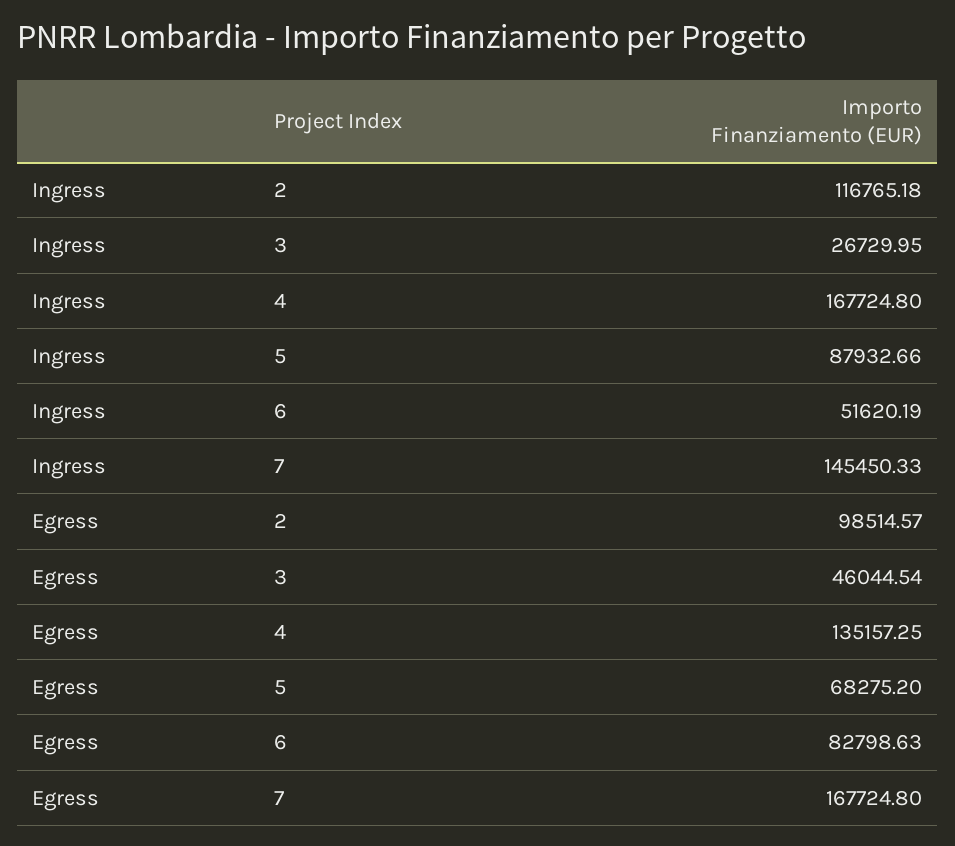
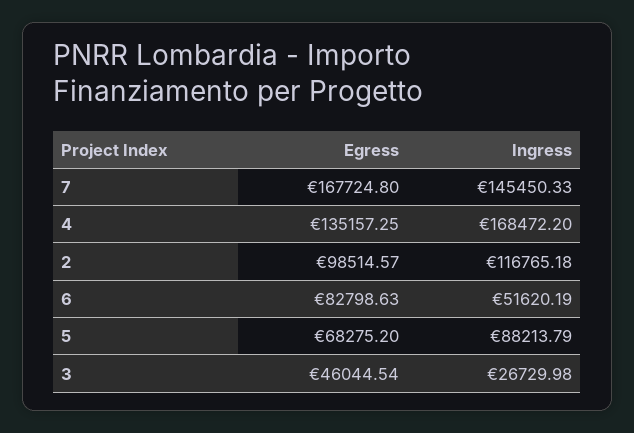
Ingress, 3: 26729.95 -> 26729.98
Ingress, 4: 167724.8 -> 168472.2
Ingress, 5: 87932.66 -> 88213.79

